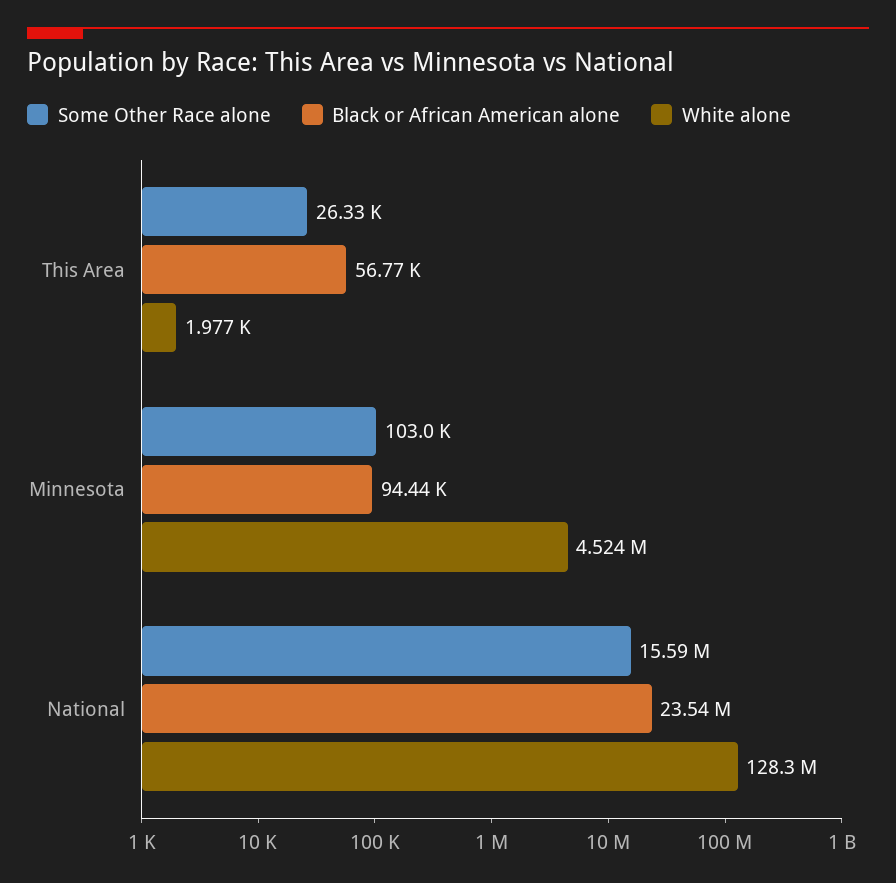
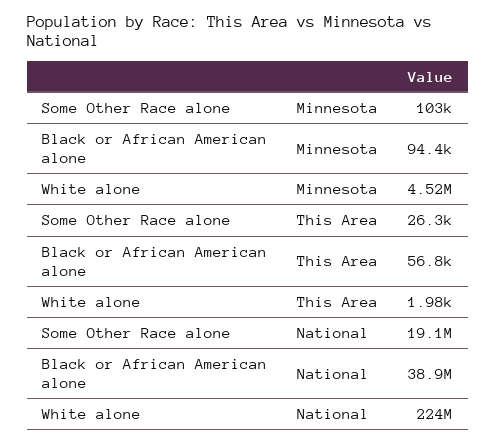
Some Other Race alone, National: 15590000 -> 19100000
Black or African American alone, National: 23540000 -> 38900000
White alone, National: 128300000 -> 224000000

